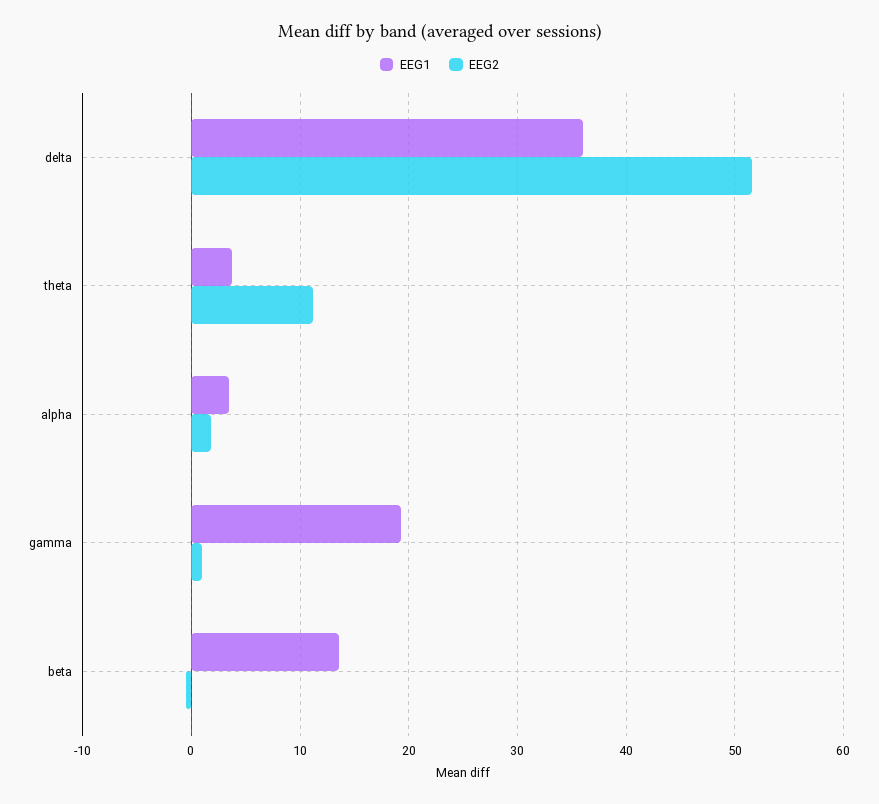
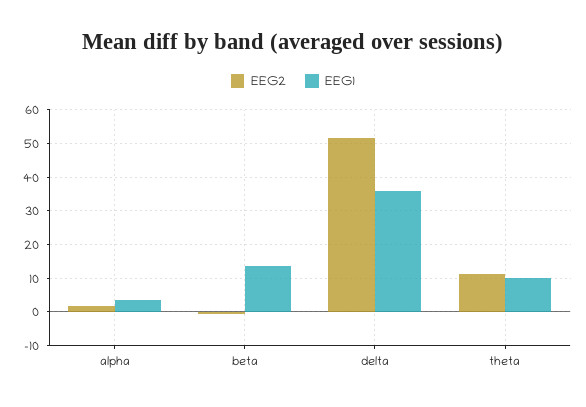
EEG1, theta: 4 -> 10
EEG1, gamma: 19 -> none
EEG2, gamma: 1 -> none

